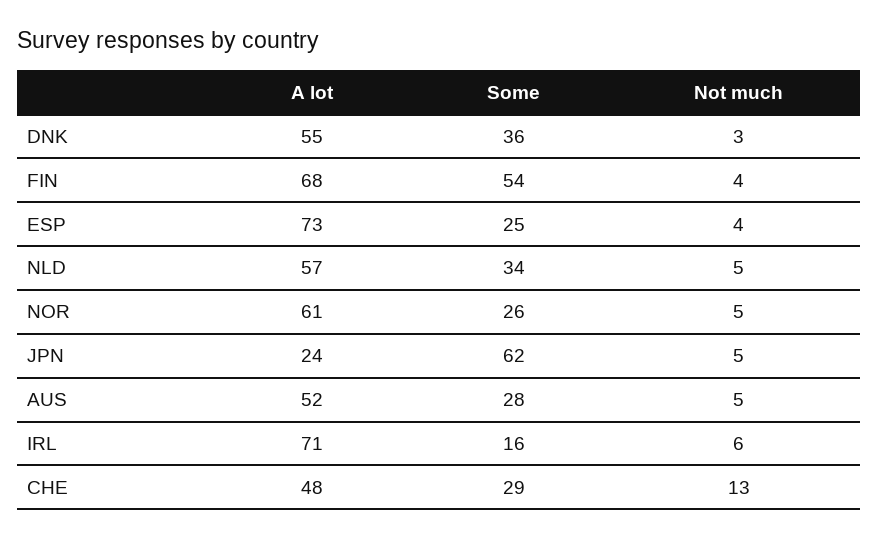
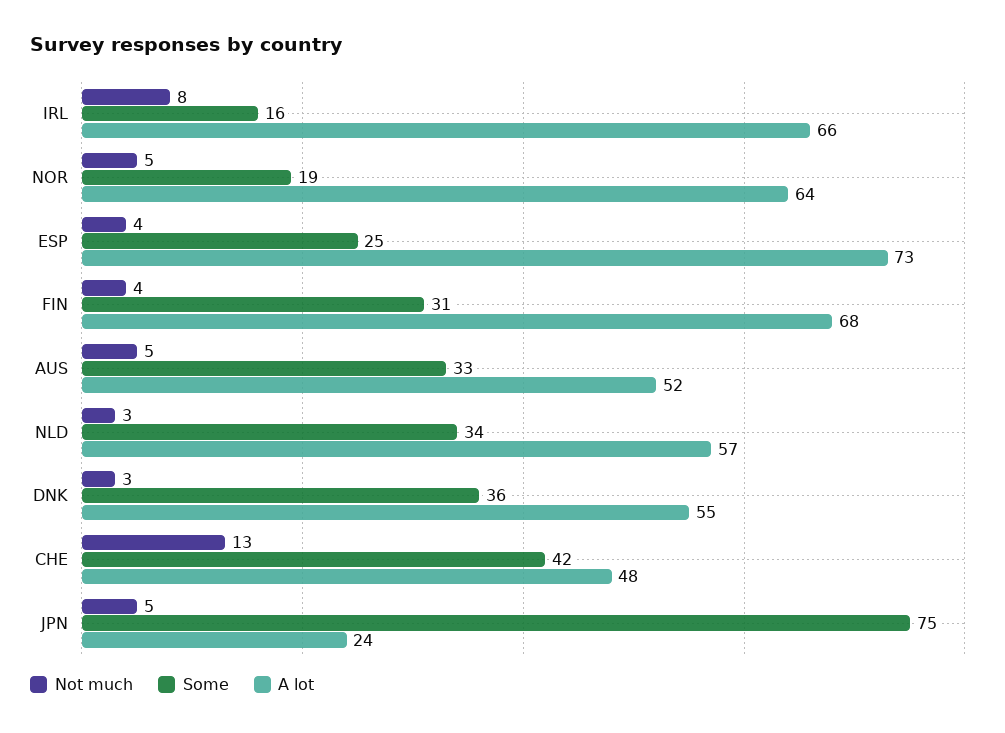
Some, FIN: 54 -> 31
Not much, NLD: 5 -> 3
A lot, NOR: 61 -> 64
Some, NOR: 26 -> 19
Some, JPN: 62 -> 75
Some, AUS: 28 -> 33
A lot, IRL: 71 -> 66
Not much, IRL: 6 -> 8
Some, CHE: 29 -> 42

